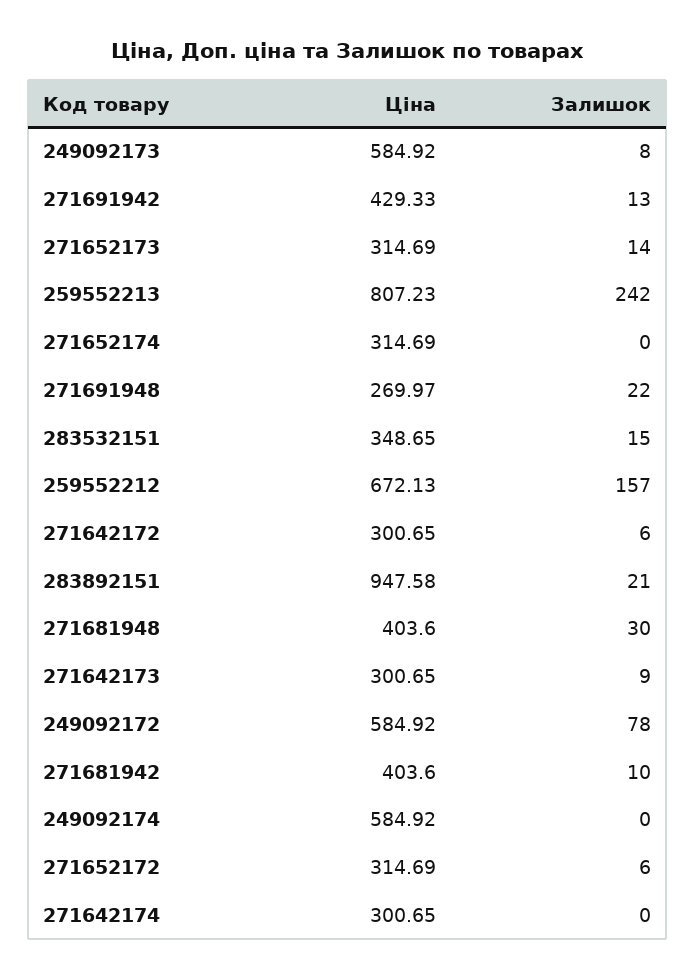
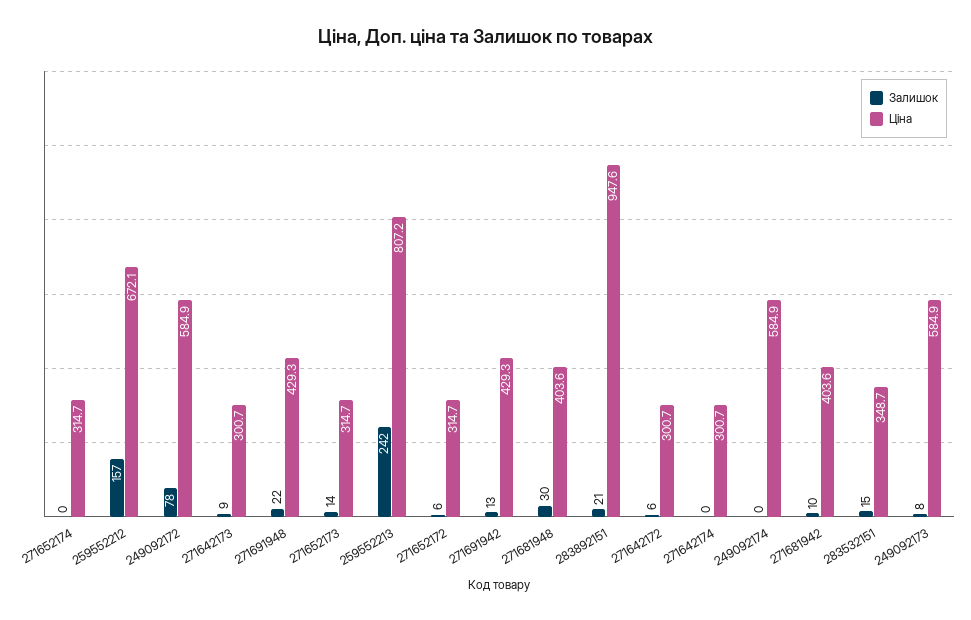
Ціна, 271691948: 269.97 -> 429.3

